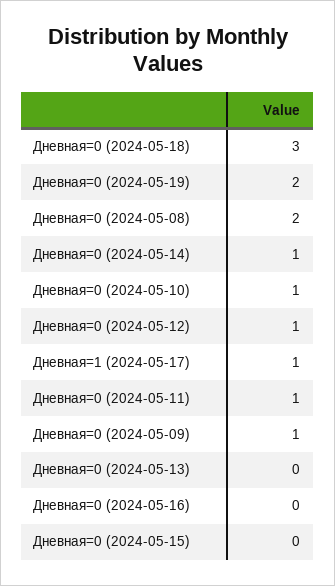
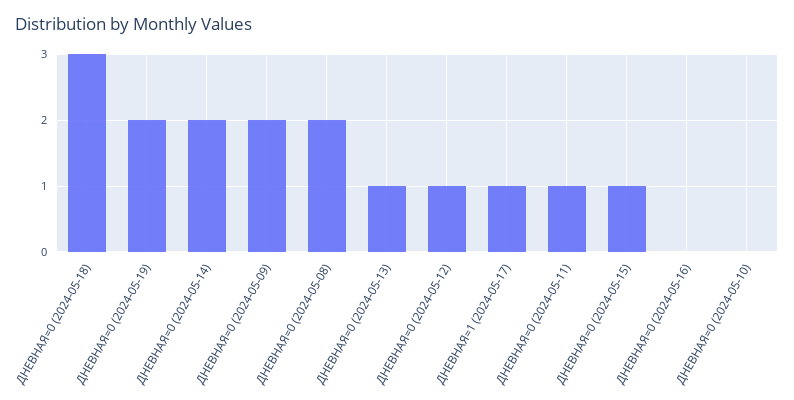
Дневная=0 (2024-05-14): 1 -> 2
Дневная=0 (2024-05-10): 1 -> 0
Дневная=0 (2024-05-09): 1 -> 2
Дневная=0 (2024-05-13): 0 -> 1
Дневная=0 (2024-05-15): 0 -> 1

